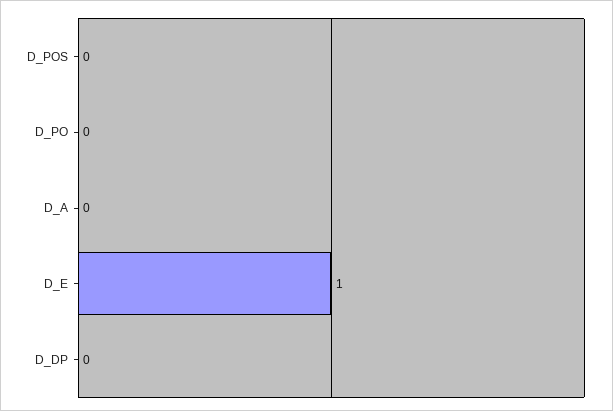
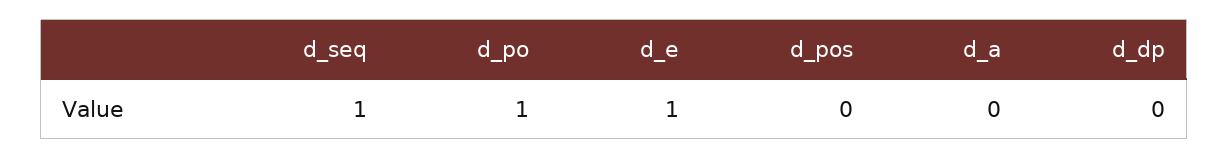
D_PO: 0 -> 1
d_seq: none -> 1

